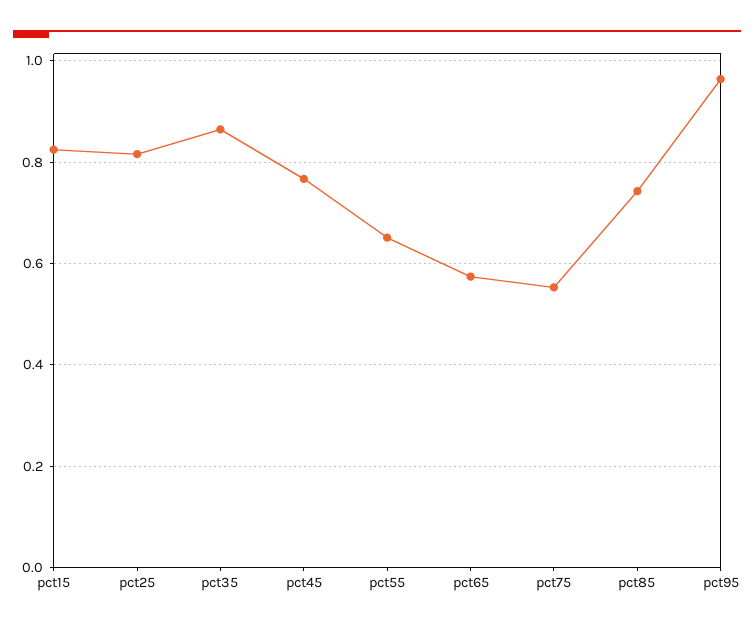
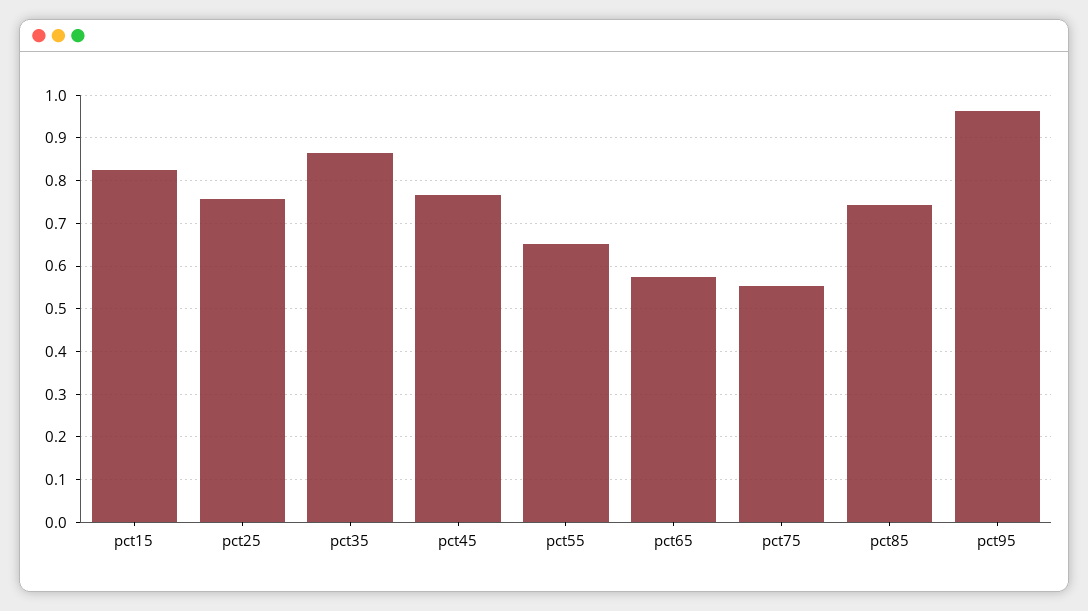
pct25: 0.82 -> 0.76

